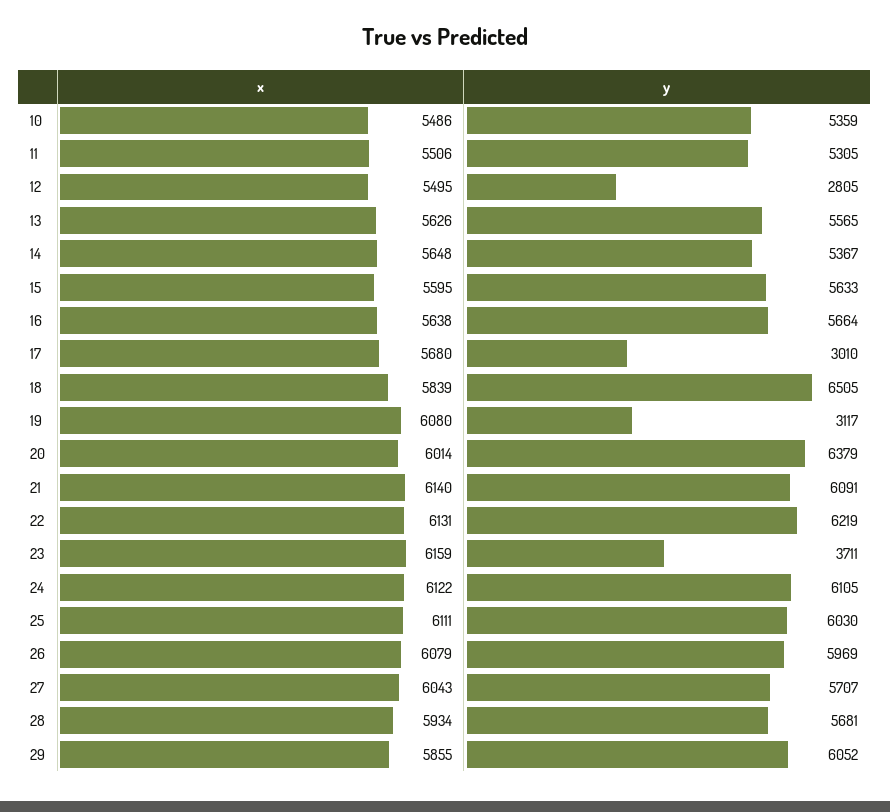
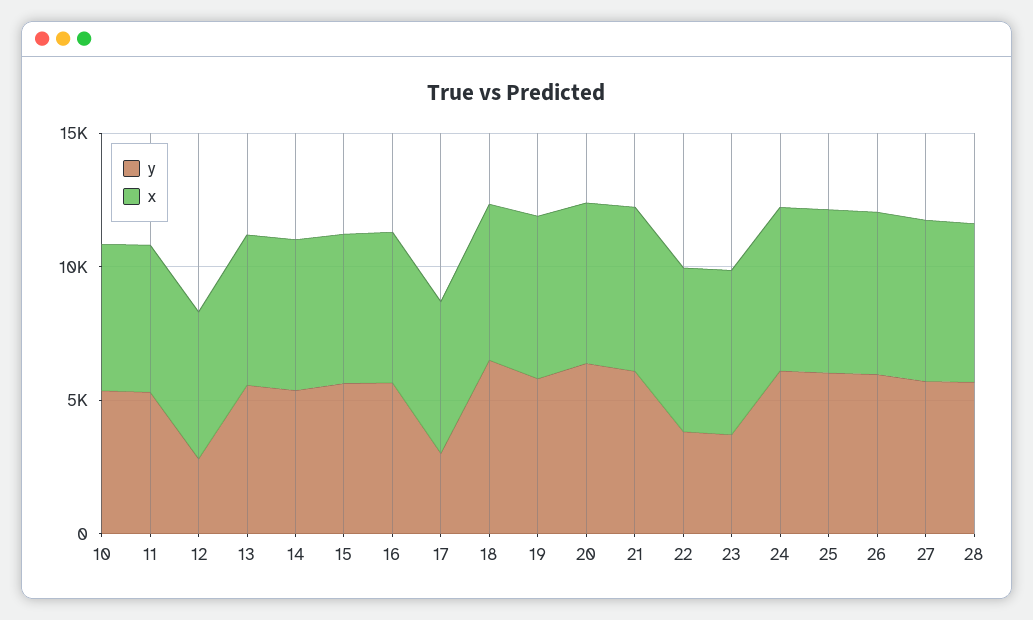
y, 19: 3117 -> 6000
y, 22: 6219 -> 4000
x, 29: 5855 -> none
y, 29: 6052 -> none

